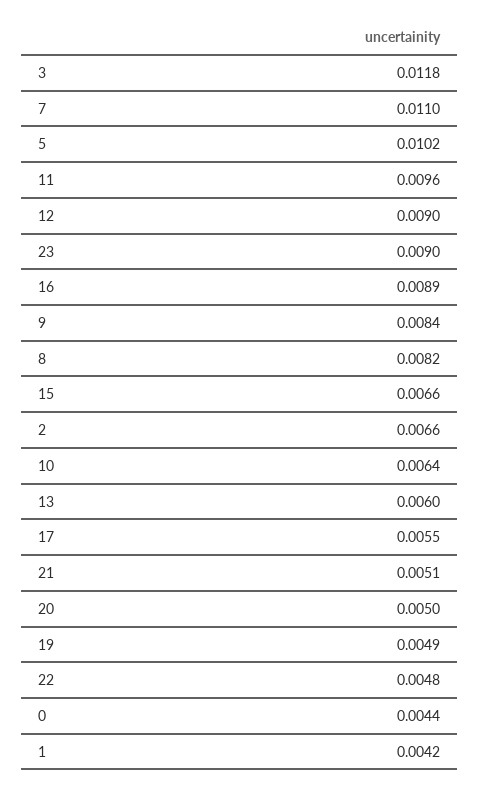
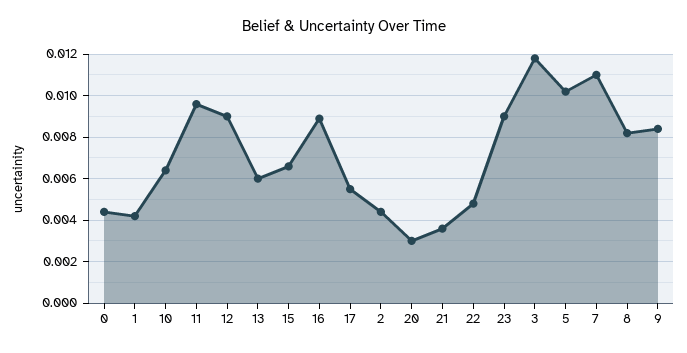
2: 0.0066 -> 0.0045
21: 0.0051 -> 0.0035
20: 0.005 -> 0.003
19: 0.0049 -> none

